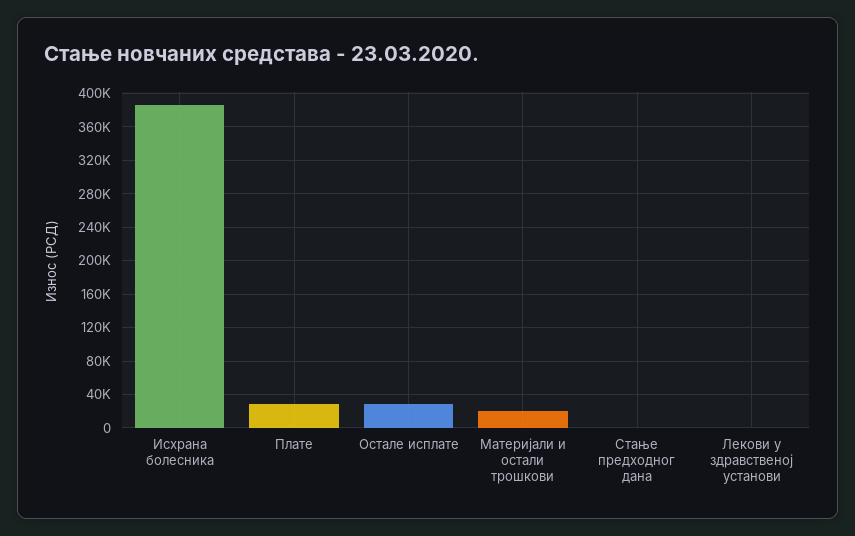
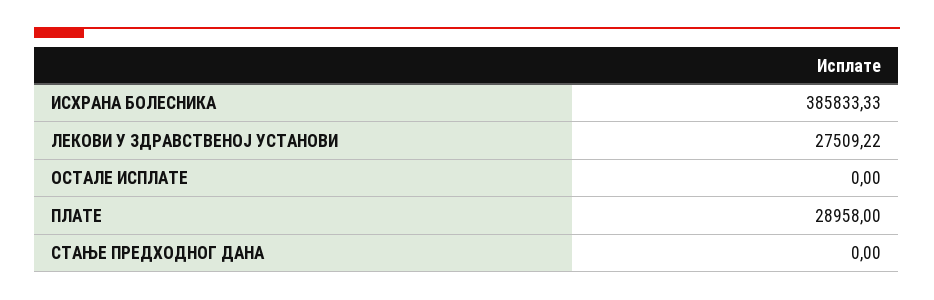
Остале исплате: 30000 -> 0
Материјали и остали трошкови: 20000 -> none
Лекови у здравственој установи: 0 -> 27509.22

